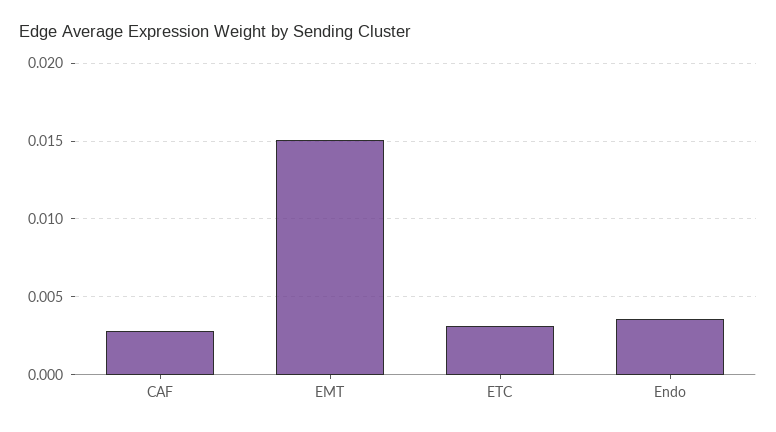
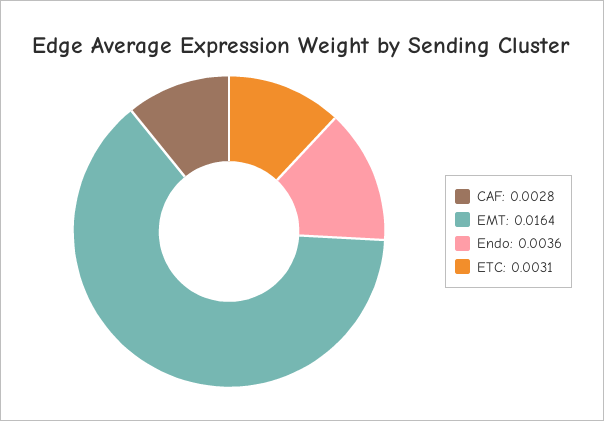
EMT: 0.015 -> 0.0164

